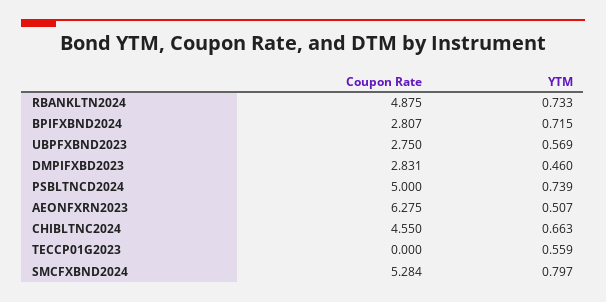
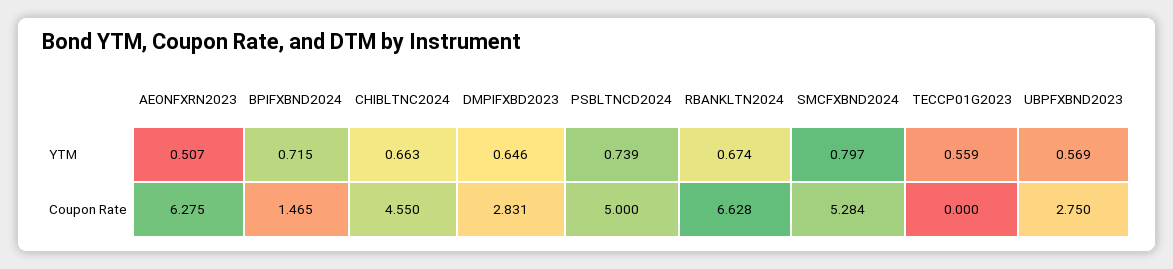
Coupon Rate, RBANKLTN2024: 4.875 -> 6.628
YTM, RBANKLTN2024: 0.733 -> 0.674
Coupon Rate, BPIFXBND2024: 2.807 -> 1.465
YTM, DMPIFXBD2023: 0.46 -> 0.646

